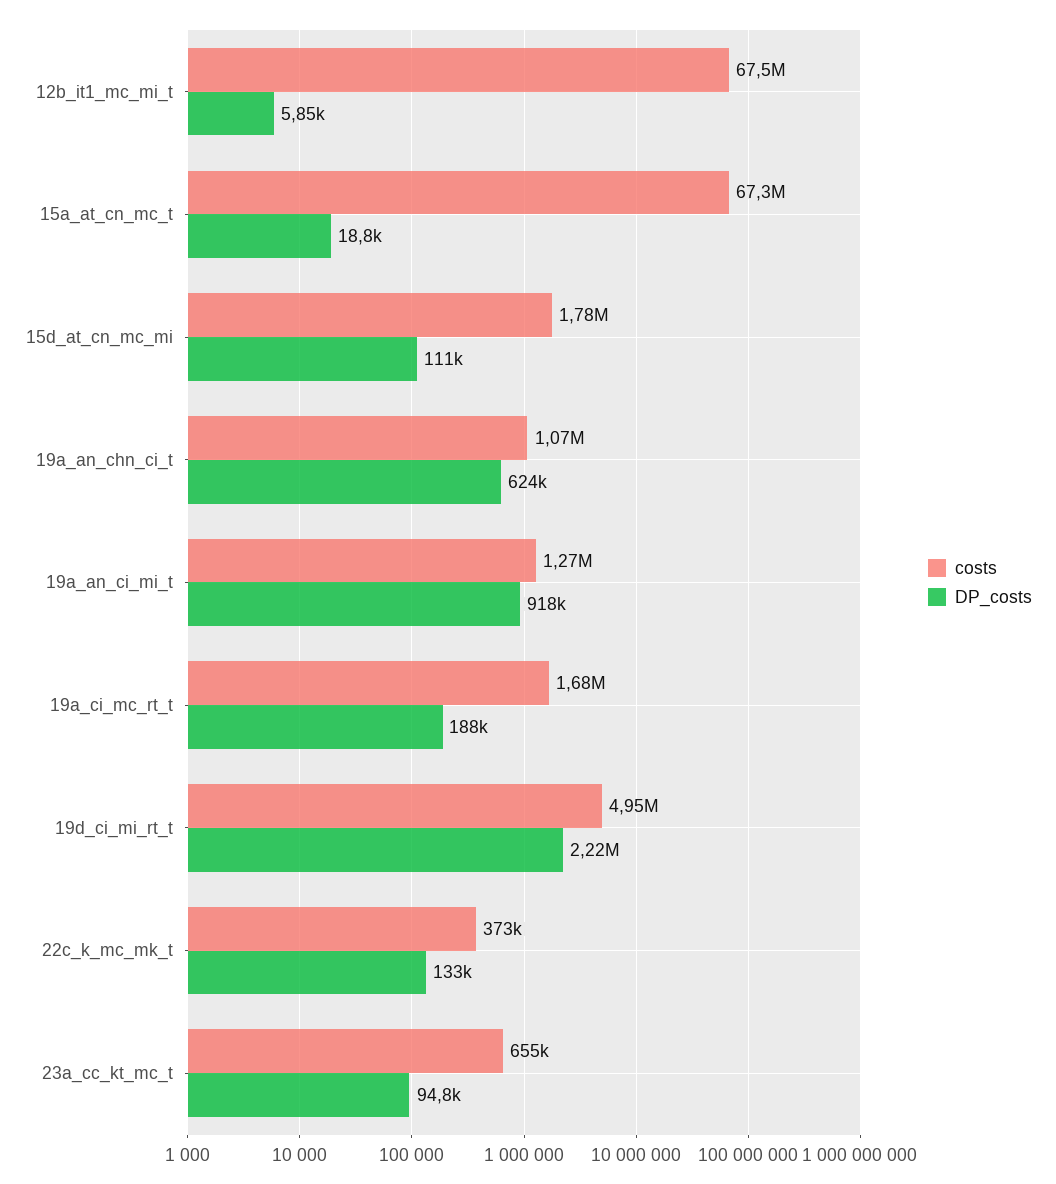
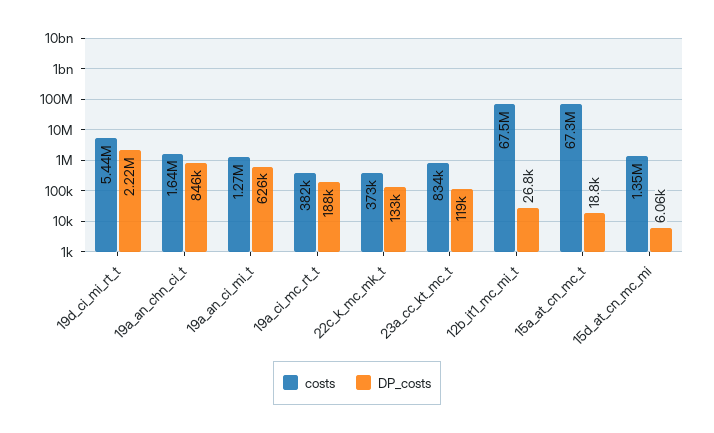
DP_costs, 12b_it1_mc_mi_t: 5850 -> 26800
costs, 15d_at_cn_mc_mi: 1780000 -> 1350000
DP_costs, 15d_at_cn_mc_mi: 111000 -> 6060
costs, 19a_an_chn_ci_t: 1070000 -> 1640000
DP_costs, 19a_an_chn_ci_t: 624000 -> 846000
DP_costs, 19a_an_ci_mi_t: 918000 -> 626000
costs, 19a_ci_mc_rt_t: 1680000 -> 382000
costs, 19d_ci_mi_rt_t: 4950000 -> 5440000
costs, 23a_cc_kt_mc_t: 655000 -> 834000
DP_costs, 23a_cc_kt_mc_t: 94800 -> 119000

